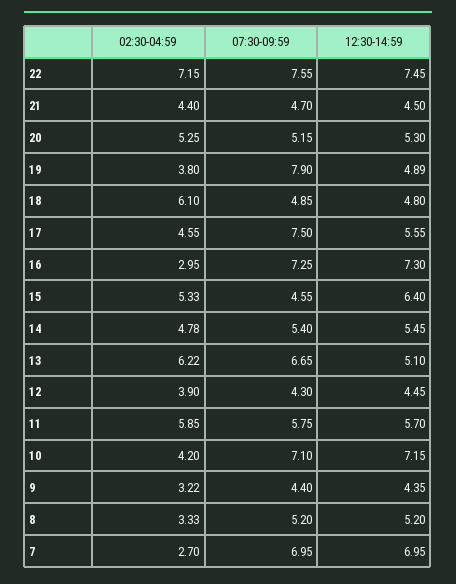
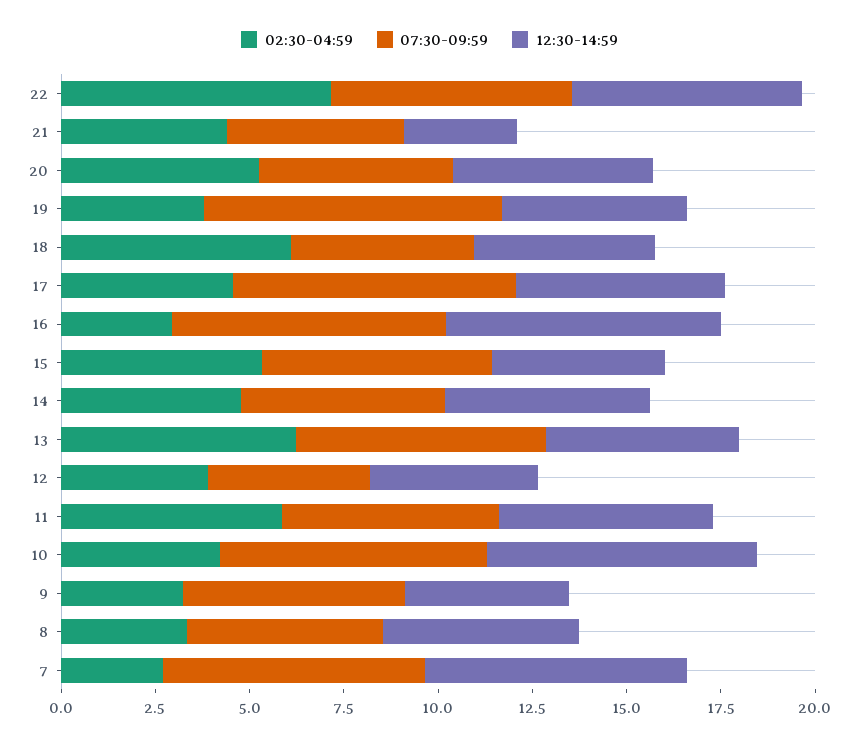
07:30-09:59, 22: 7.55 -> 6.5
12:30-14:59, 22: 7.45 -> 6
12:30-14:59, 21: 4.5 -> 3
07:30-09:59, 15: 4.55 -> 6
12:30-14:59, 15: 6.4 -> 4.5
07:30-09:59, 9: 4.4 -> 6

